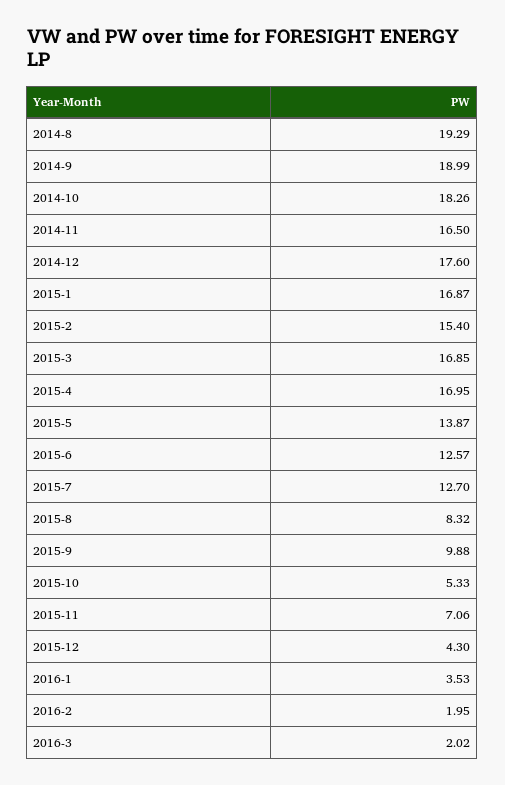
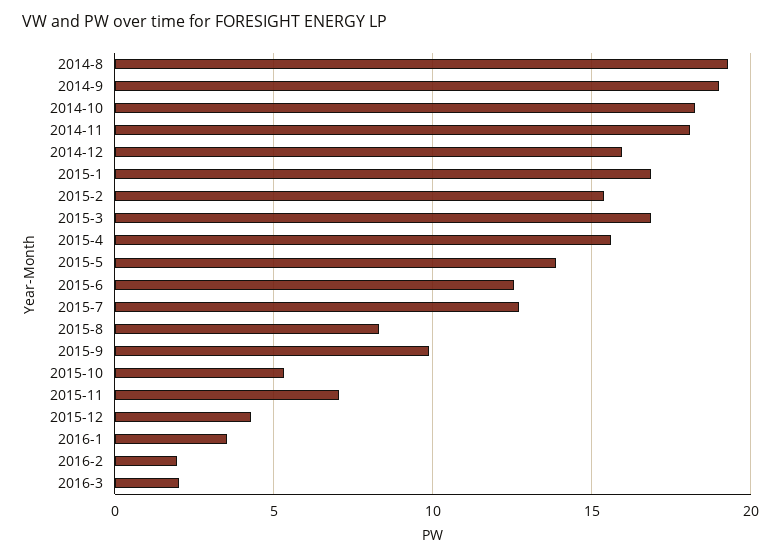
2014-11: 16.5 -> 18
2014-12: 17.6 -> 16
2015-4: 16.95 -> 15.5

